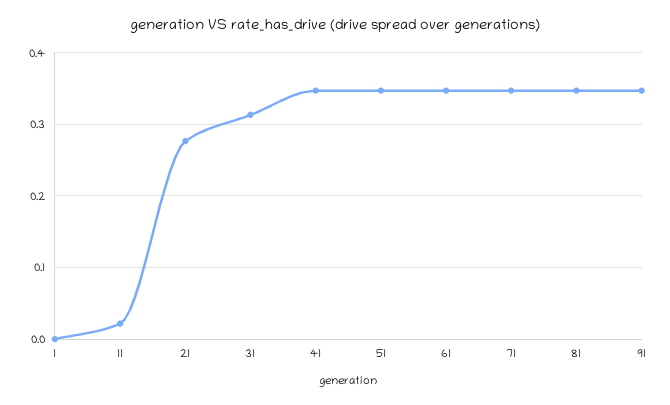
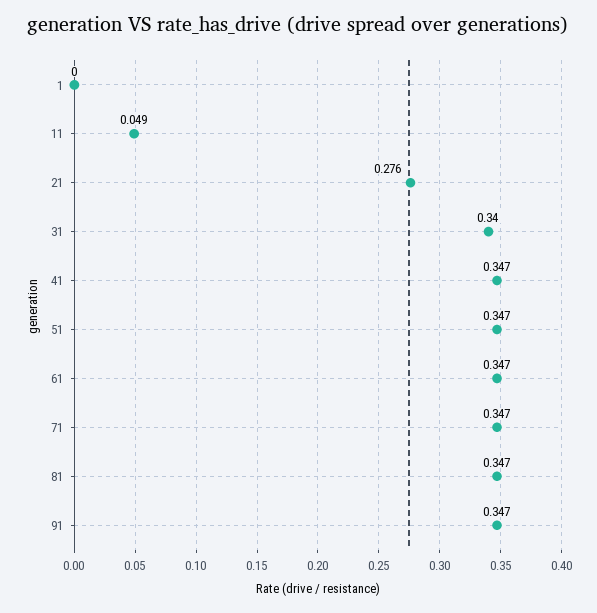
11: 0.02 -> 0.049
31: 0.31 -> 0.34

